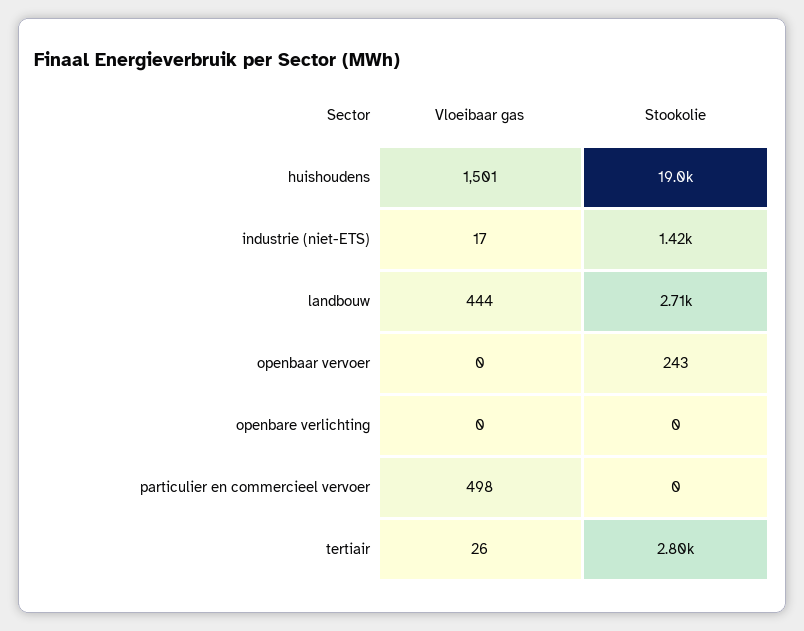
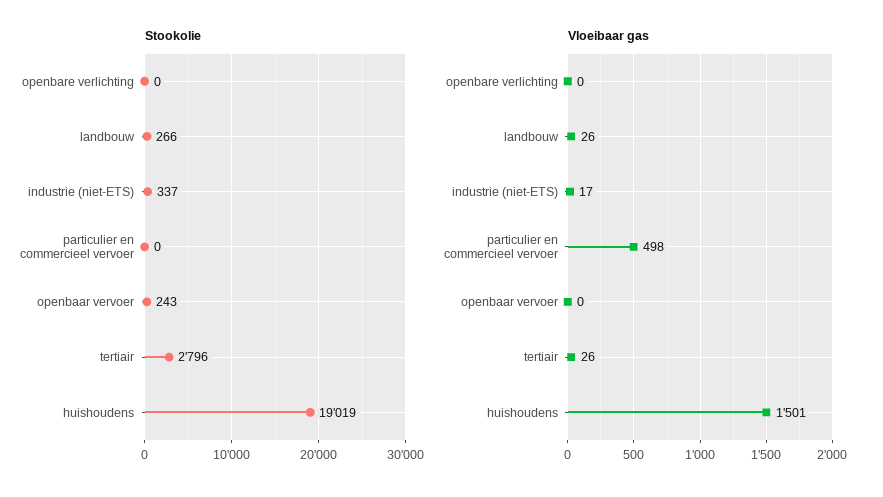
Stookolie, industrie (niet-ETS): 1420 -> 337
Vloeibaar gas, landbouw: 444 -> 26
Stookolie, landbouw: 2710 -> 266

